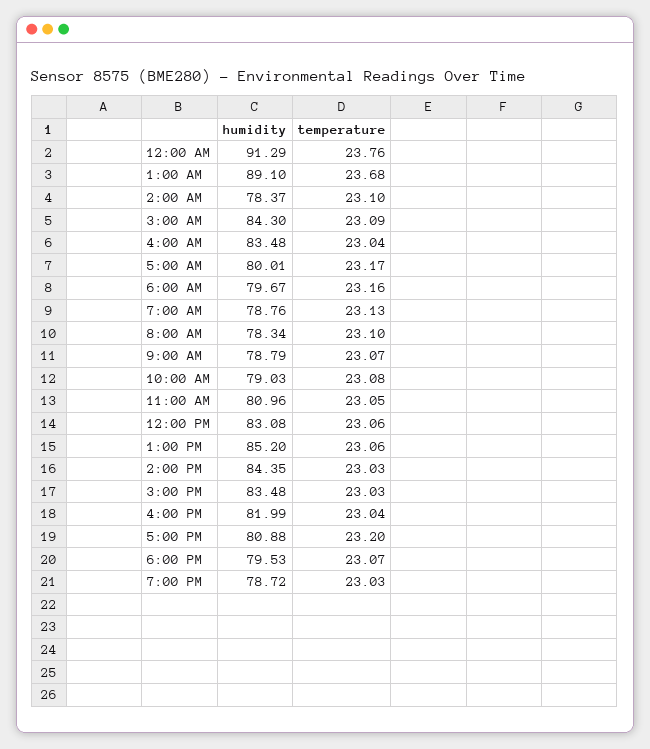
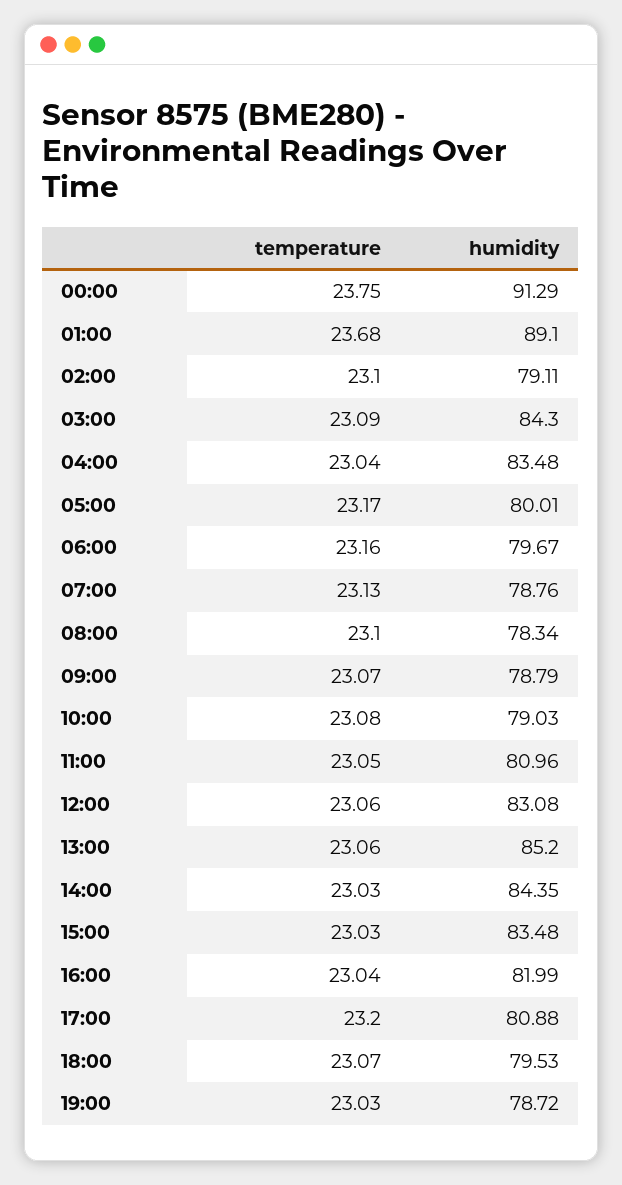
temperature, 12:00 AM: 23.76 -> 23.75
humidity, 2:00 AM: 78.37 -> 79.11

